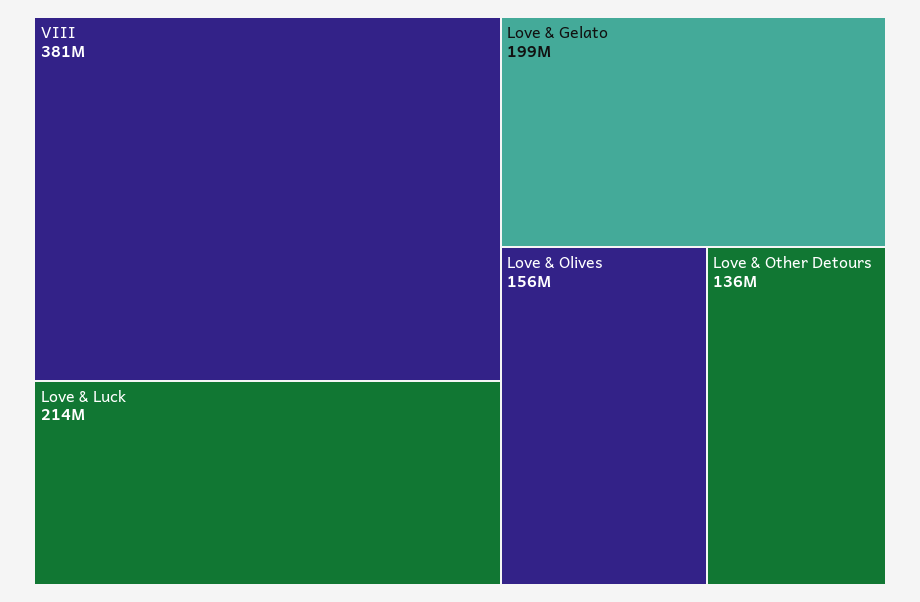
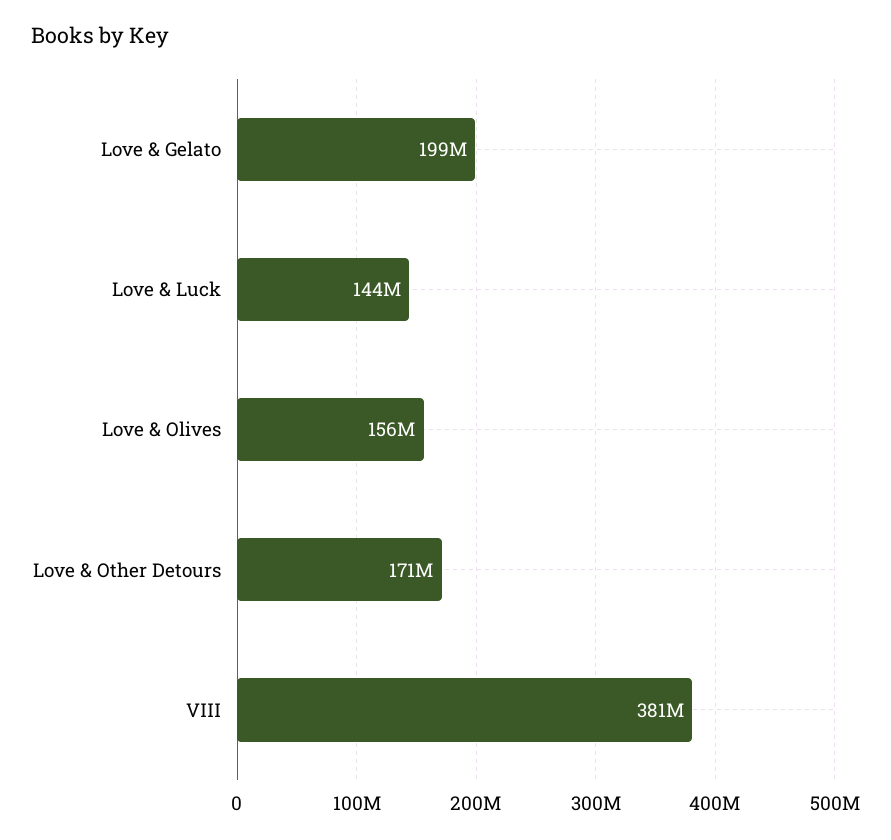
Love & Luck: 214000000 -> 144000000
Love & Other Detours: 136000000 -> 171000000

